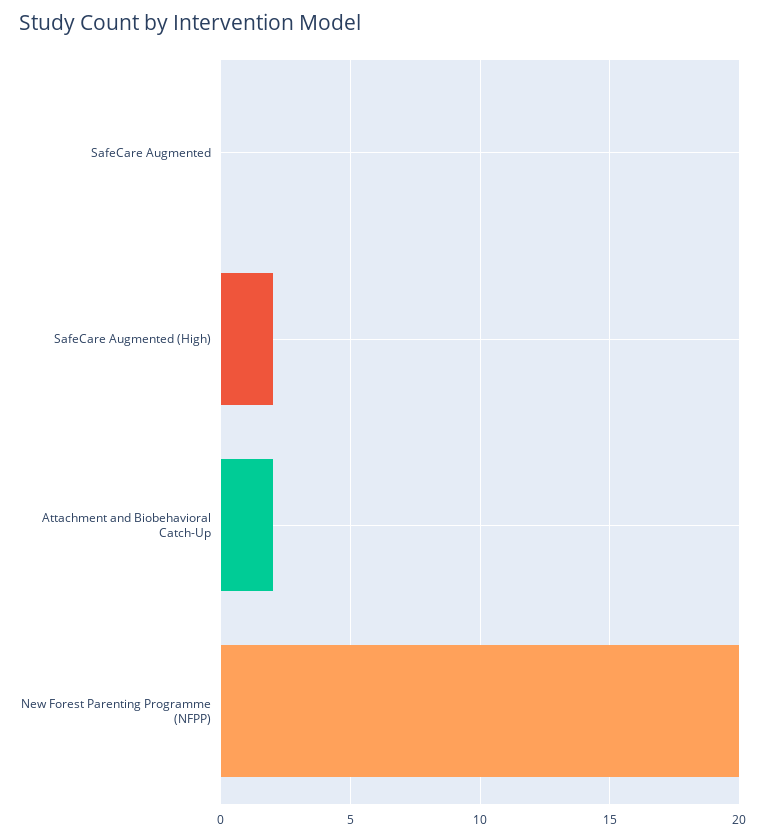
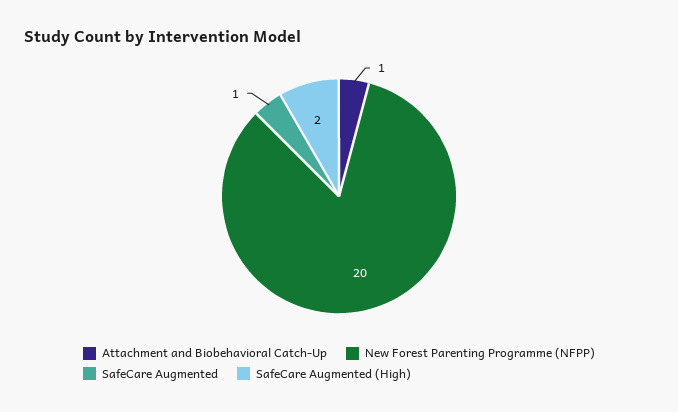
SafeCare Augmented: 0 -> 1
Attachment and Biobehavioral Catch-Up: 2 -> 1

